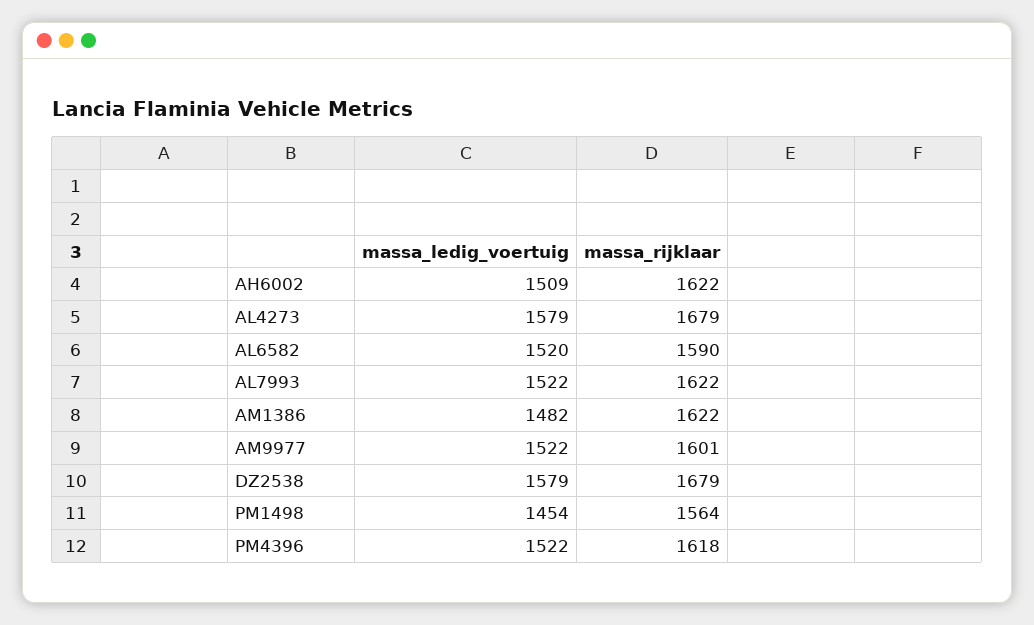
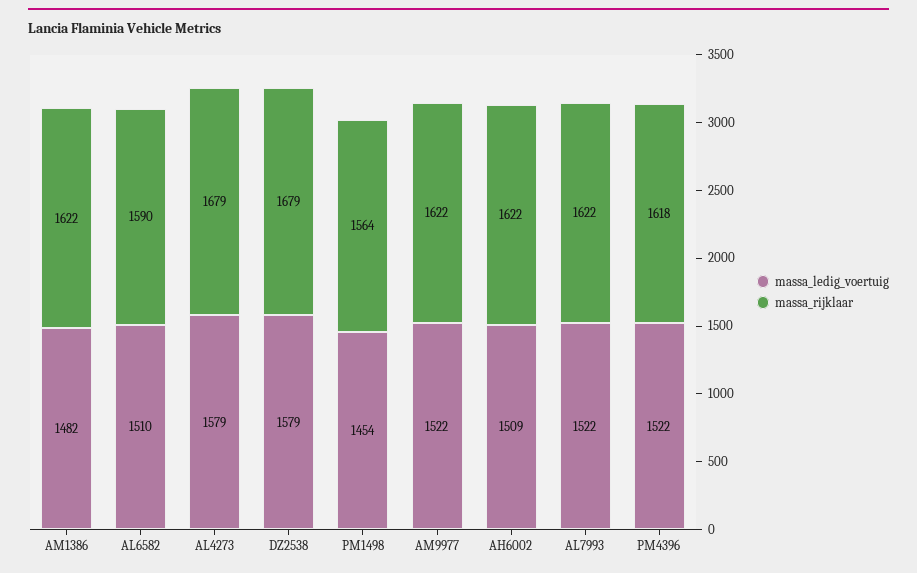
massa_ledig_voertuig, AL6582: 1520 -> 1510
massa_rijklaar, AM9977: 1601 -> 1622

